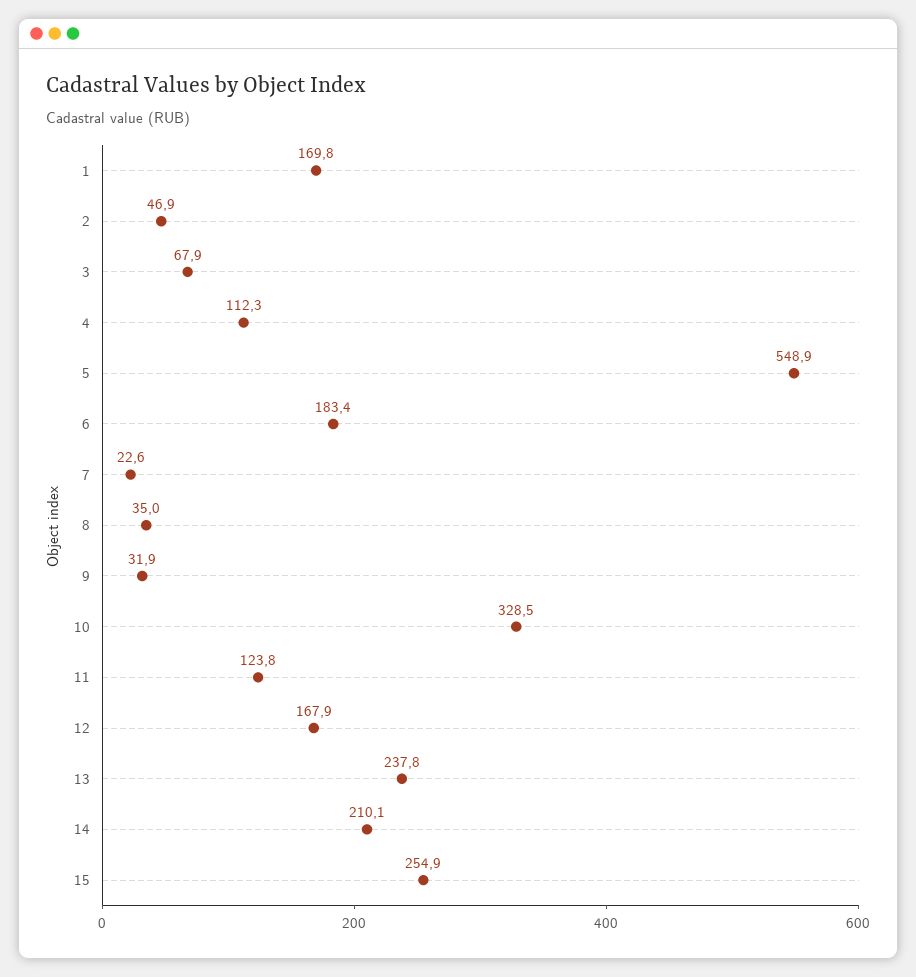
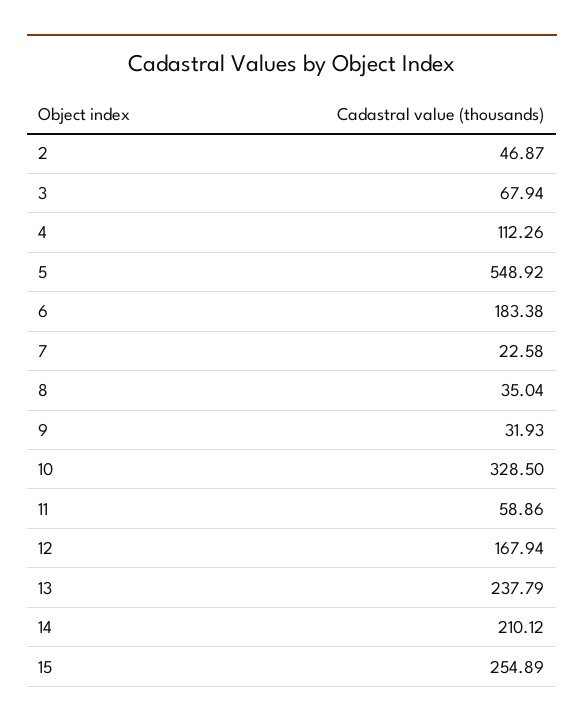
1: 169.8 -> none
11: 123.8 -> 58.86

